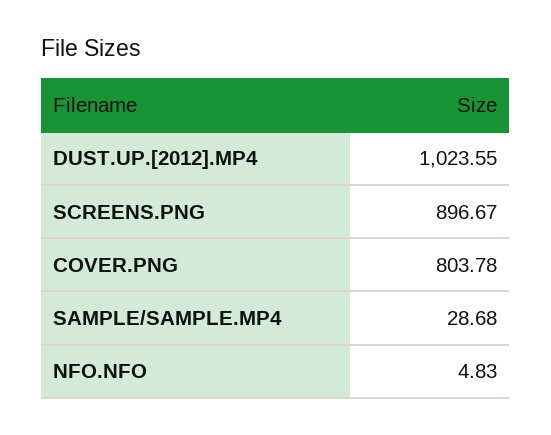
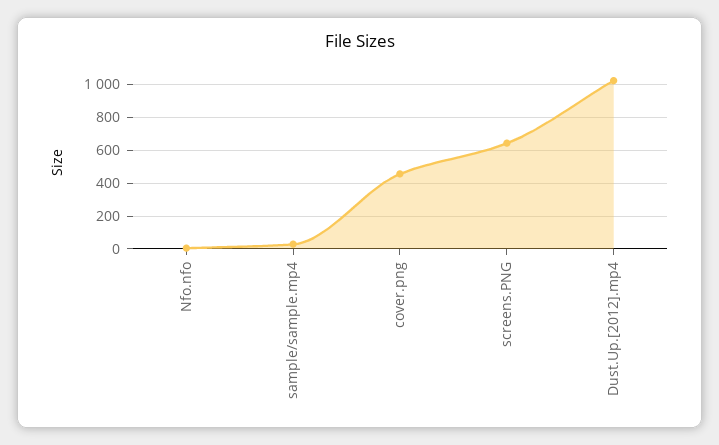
SCREENS.PNG: 896.67 -> 650
COVER.PNG: 803.78 -> 450

